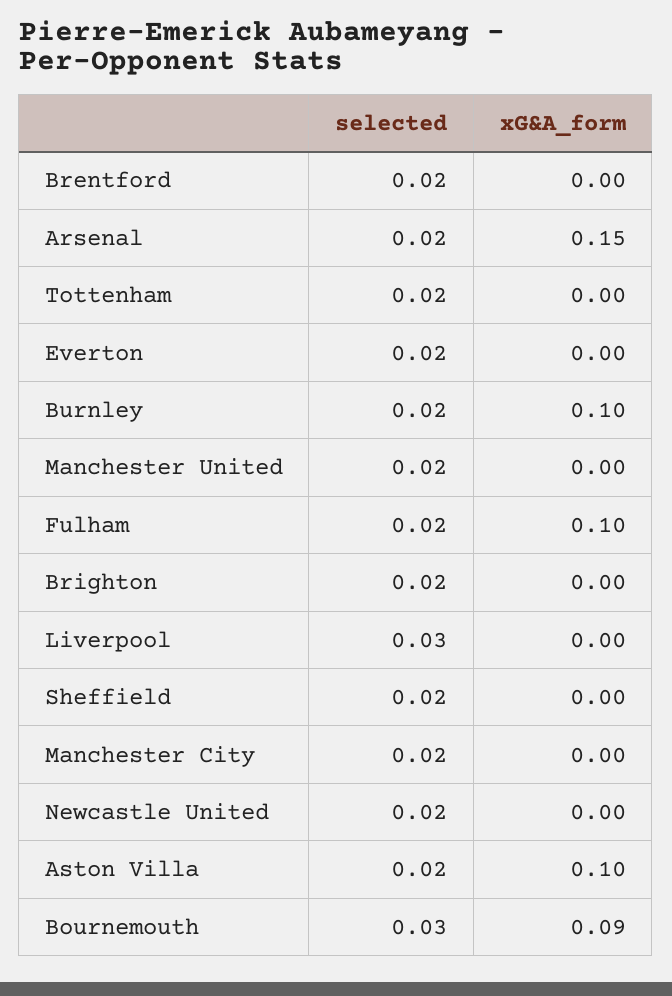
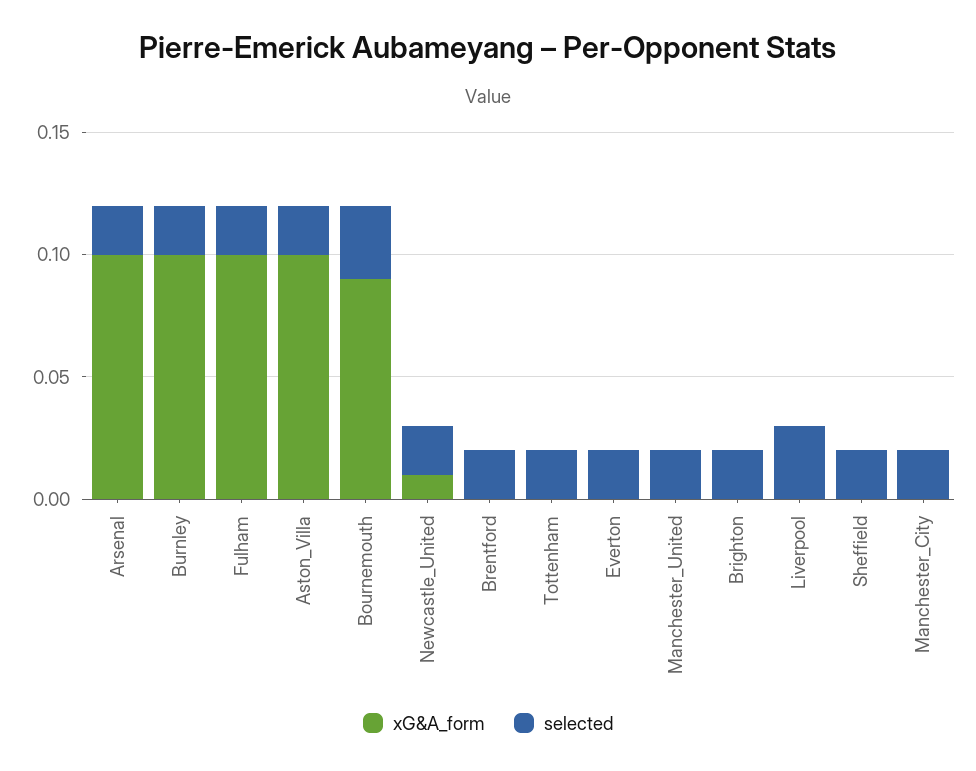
xG&A_form, Arsenal: 0.15 -> 0.1
xG&A_form, Newcastle United: 0 -> 0.01

